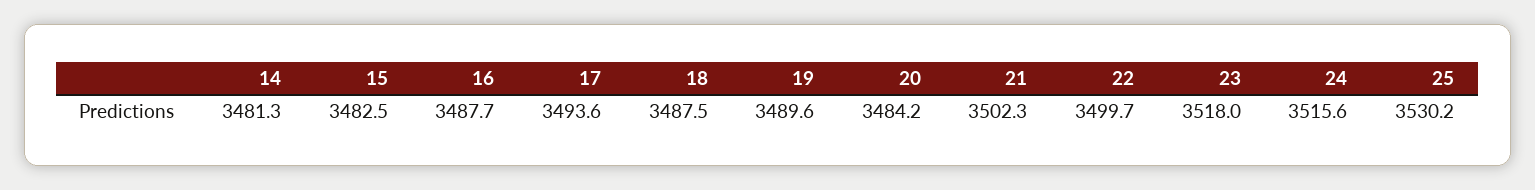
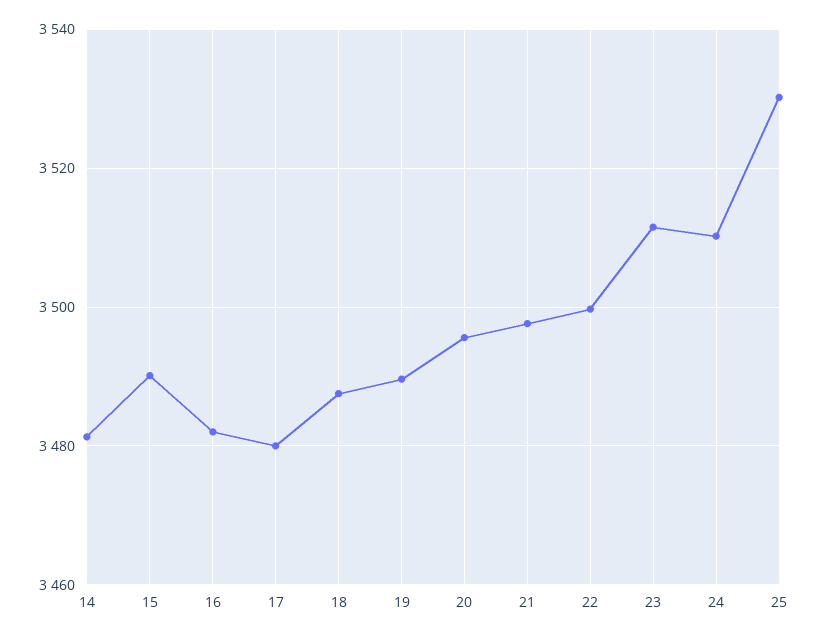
15: 3482.5 -> 3490
16: 3487.7 -> 3482
17: 3493.6 -> 3480
20: 3484.2 -> 3496
21: 3502.3 -> 3498
23: 3518 -> 3512
24: 3515.6 -> 3510

